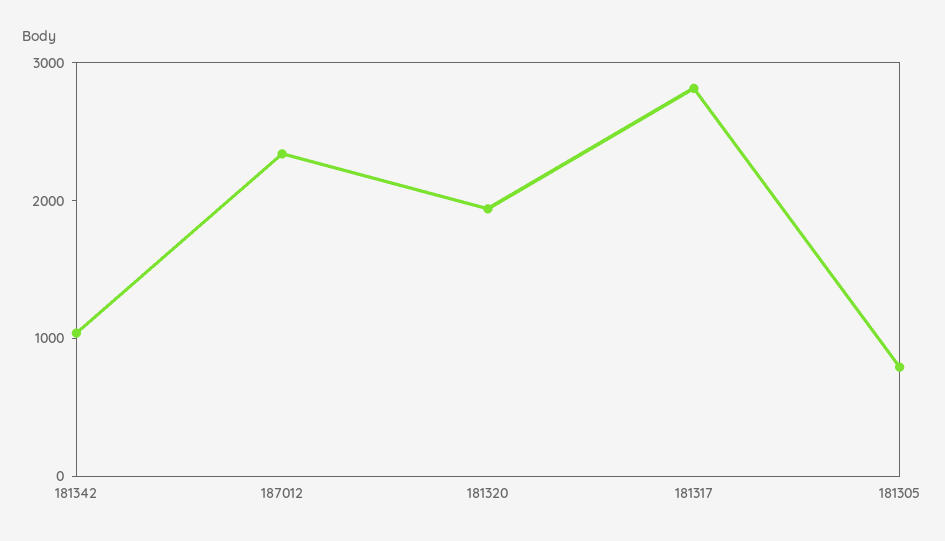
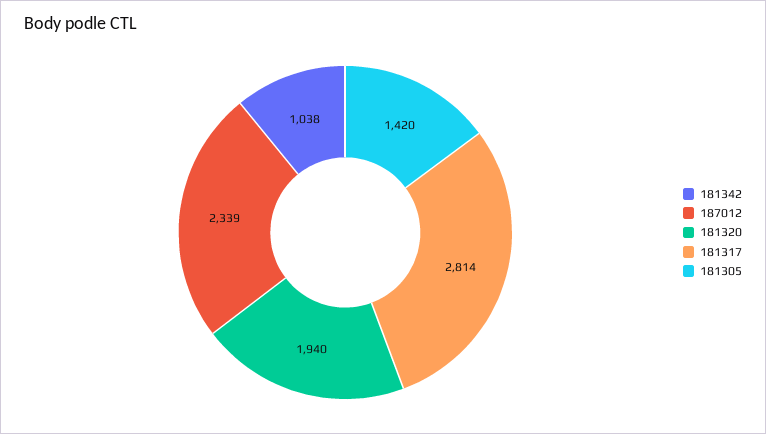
181305: 800 -> 1420

